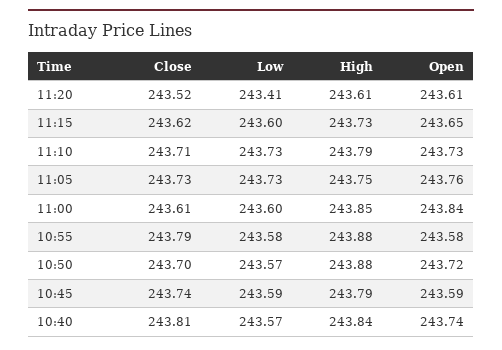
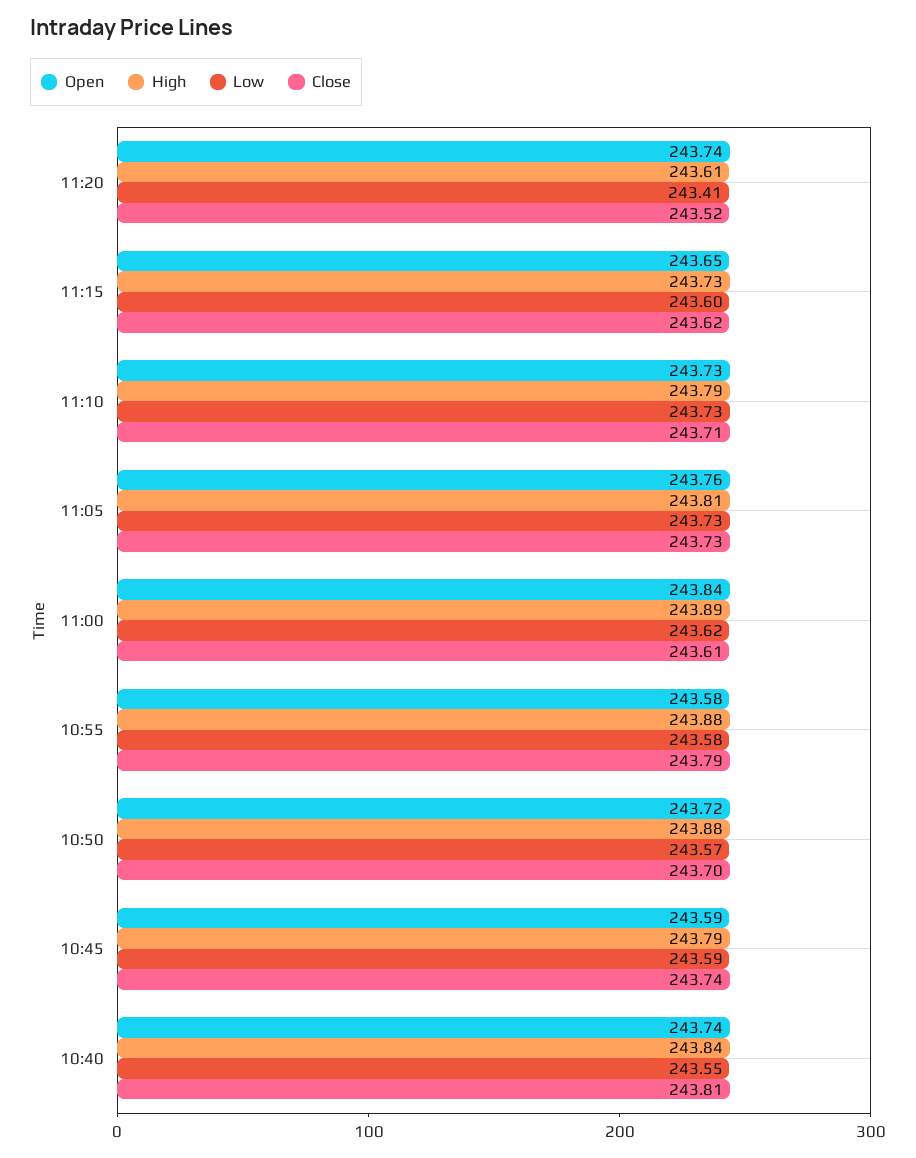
Open, 11:20: 243.61 -> 243.74
High, 11:05: 243.75 -> 243.81
Low, 11:00: 243.6 -> 243.62
High, 11:00: 243.85 -> 243.89
Low, 10:40: 243.57 -> 243.55

